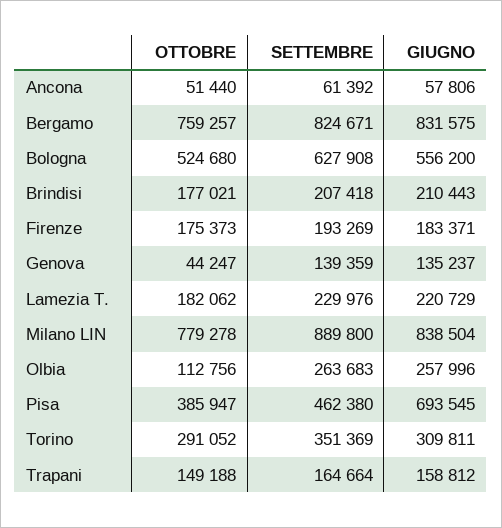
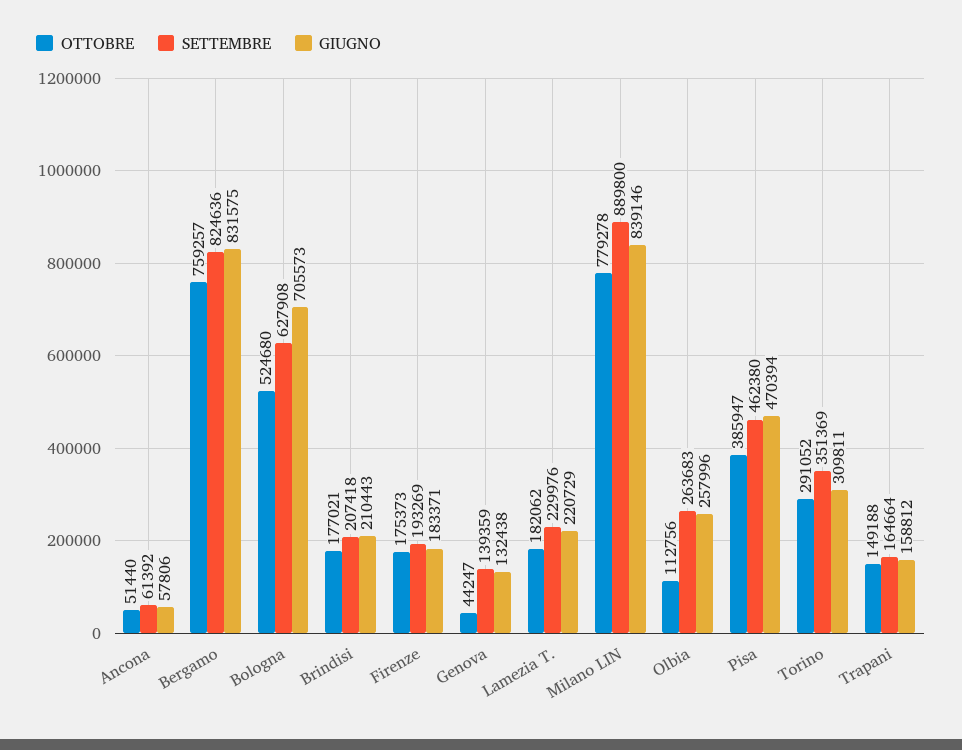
SETTEMBRE, Bergamo: 824671 -> 824636
GIUGNO, Bologna: 556200 -> 705573
GIUGNO, Genova: 135237 -> 132438
GIUGNO, Milano LIN: 838504 -> 839146
GIUGNO, Pisa: 693545 -> 470394

